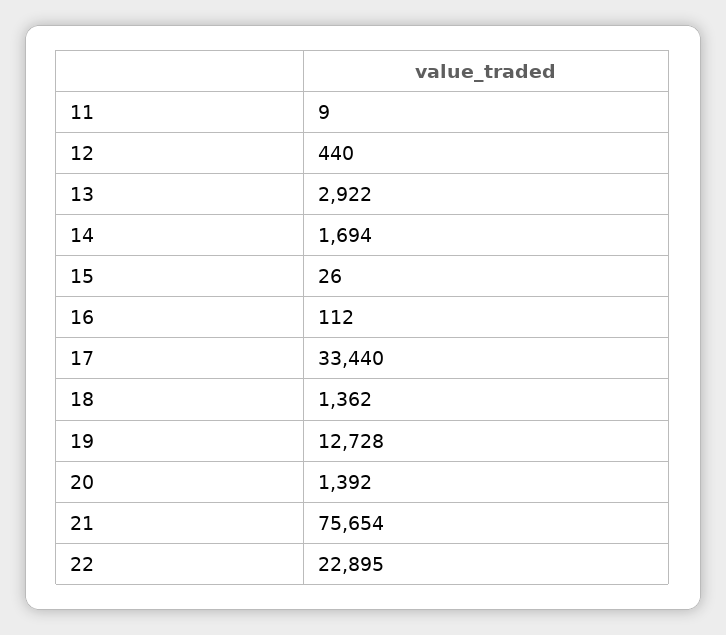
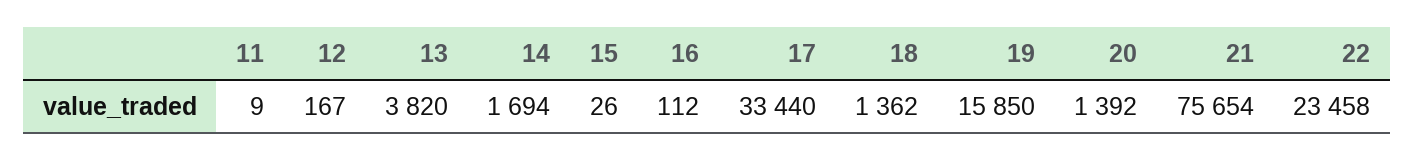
12: 440 -> 167
13: 2922 -> 3820
19: 12728 -> 15850
22: 22895 -> 23458

